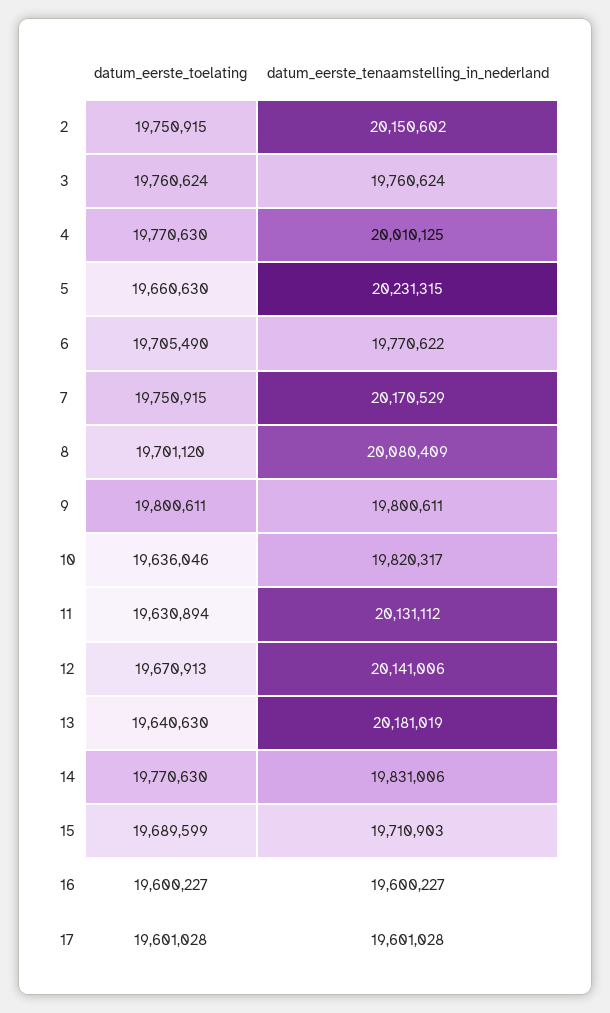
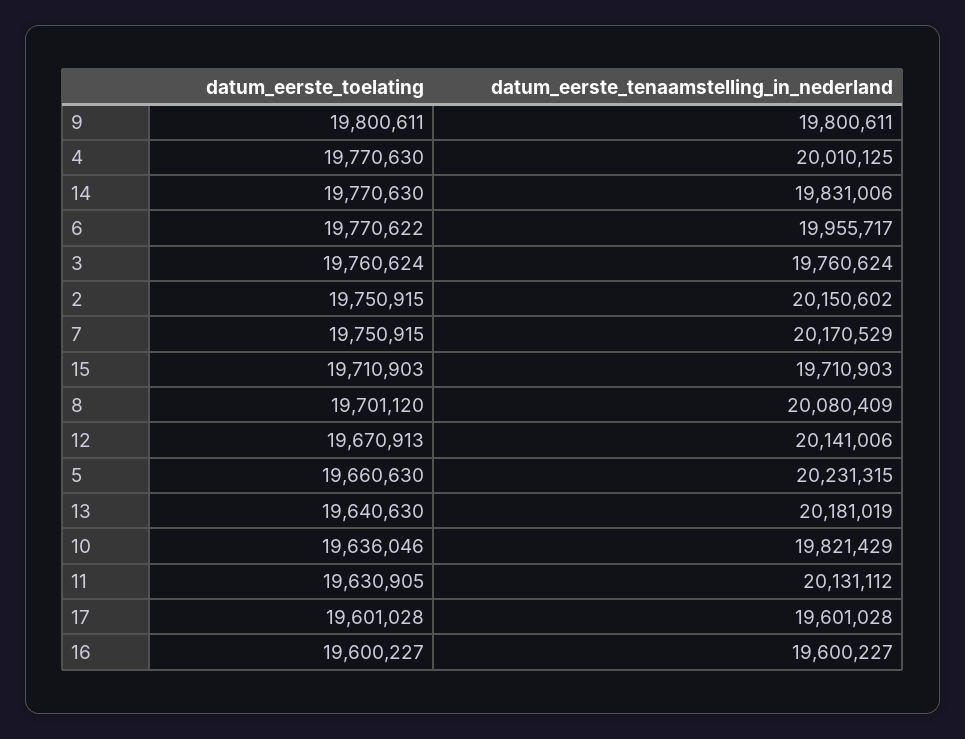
datum_eerste_toelating, 6: 19705490 -> 19770622
datum_eerste_tenaamstelling_in_nederland, 6: 19770622 -> 19955717
datum_eerste_tenaamstelling_in_nederland, 10: 19820317 -> 19821429
datum_eerste_toelating, 11: 19630894 -> 19630905
datum_eerste_toelating, 15: 19689599 -> 19710903

